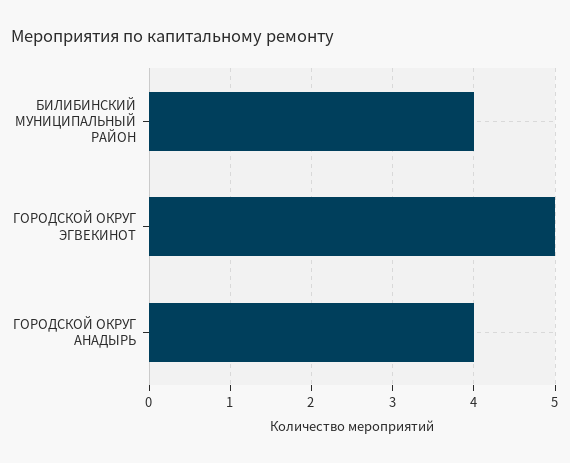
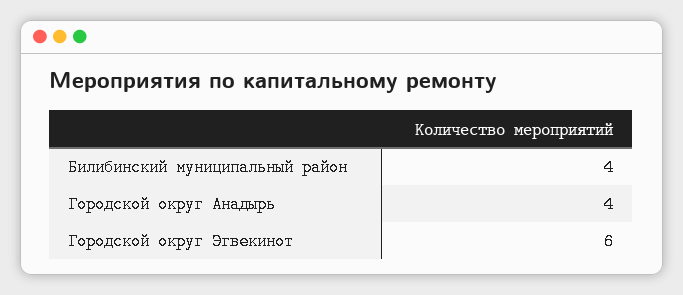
ГОРОДСКОЙ ОКРУГ ЭГВЕКИНОТ: 5 -> 6

